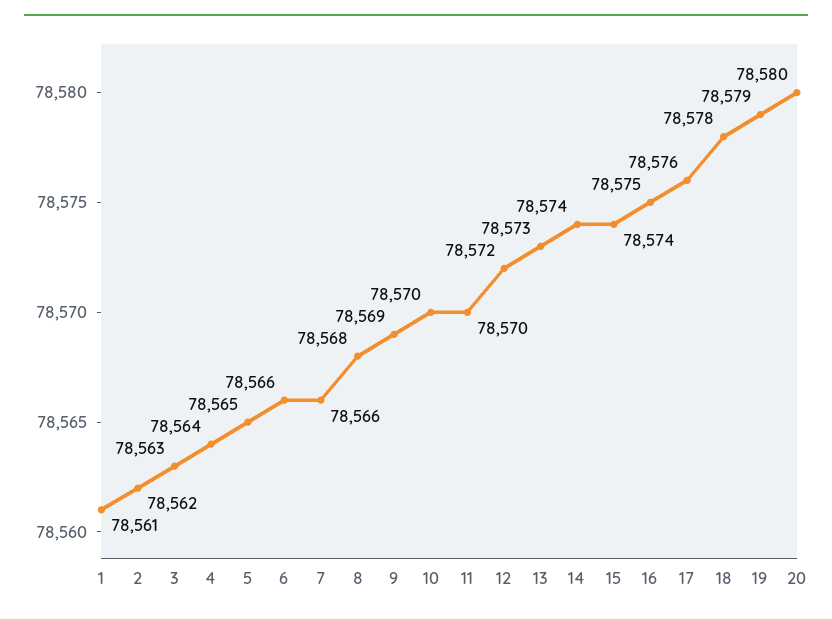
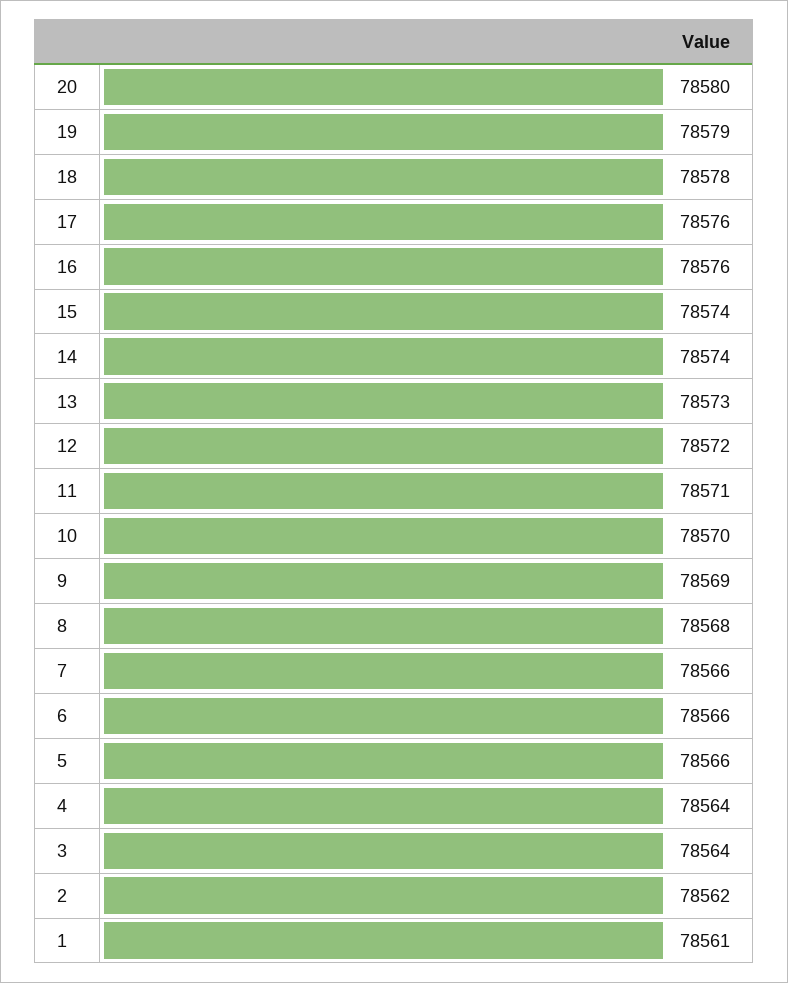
3: 78563 -> 78564
5: 78565 -> 78566
11: 78570 -> 78571
16: 78575 -> 78576

